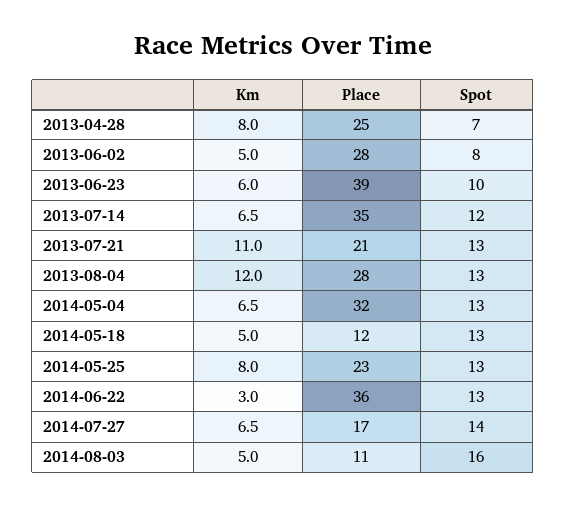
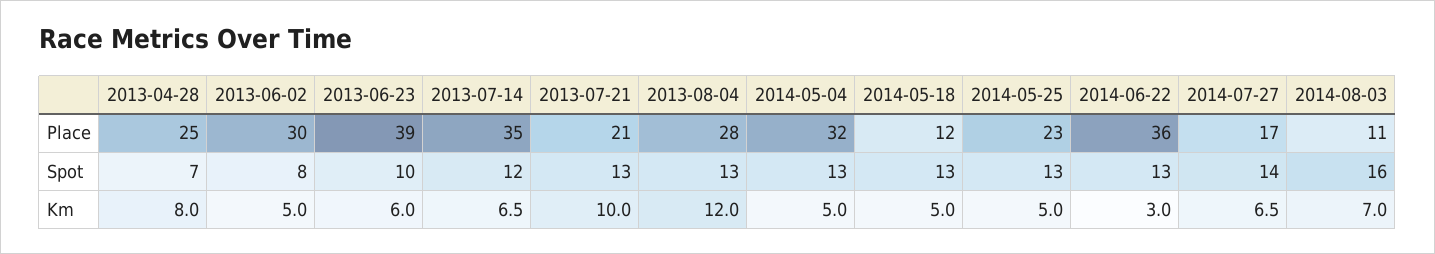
Place, 2013-06-02: 28 -> 30
Km, 2013-07-21: 11 -> 10
Km, 2014-05-04: 6.5 -> 5
Km, 2014-05-25: 8 -> 5
Km, 2014-08-03: 5 -> 7

